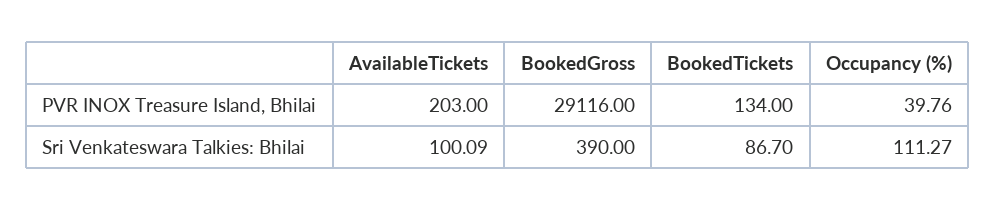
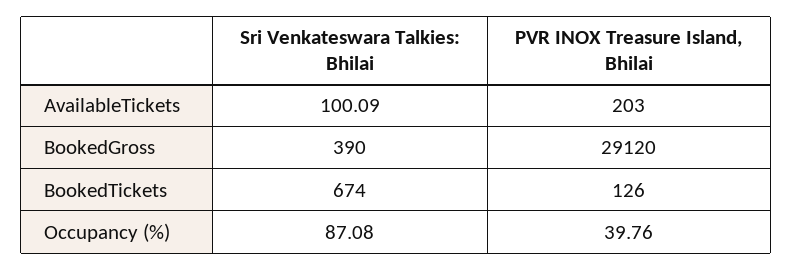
BookedGross, PVR INOX Treasure Island, Bhilai: 29116 -> 29120
BookedTickets, PVR INOX Treasure Island, Bhilai: 134 -> 126
BookedTickets, Sri Venkateswara Talkies: Bhilai: 86.7 -> 674
Occupancy (%), Sri Venkateswara Talkies: Bhilai: 111.27 -> 87.08

